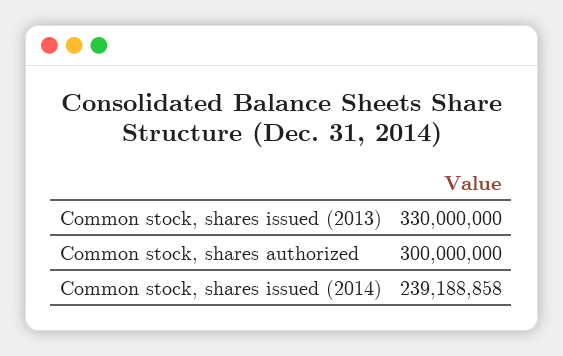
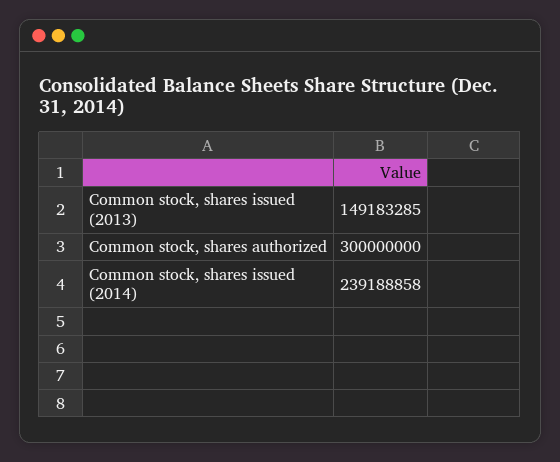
Common stock, shares issued (2013): 330000000 -> 149183285

